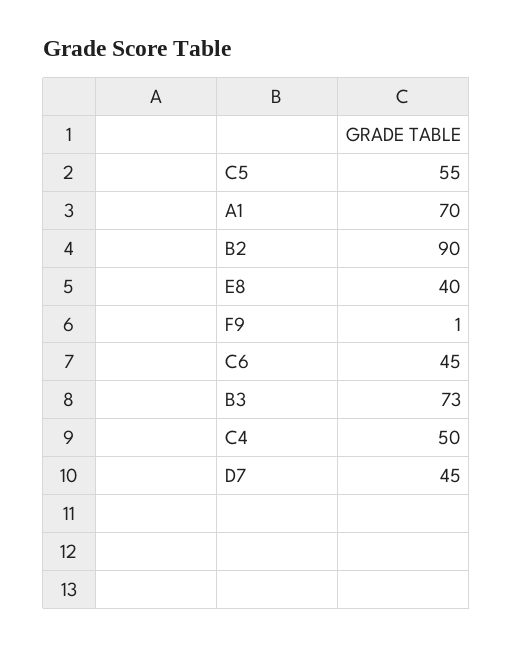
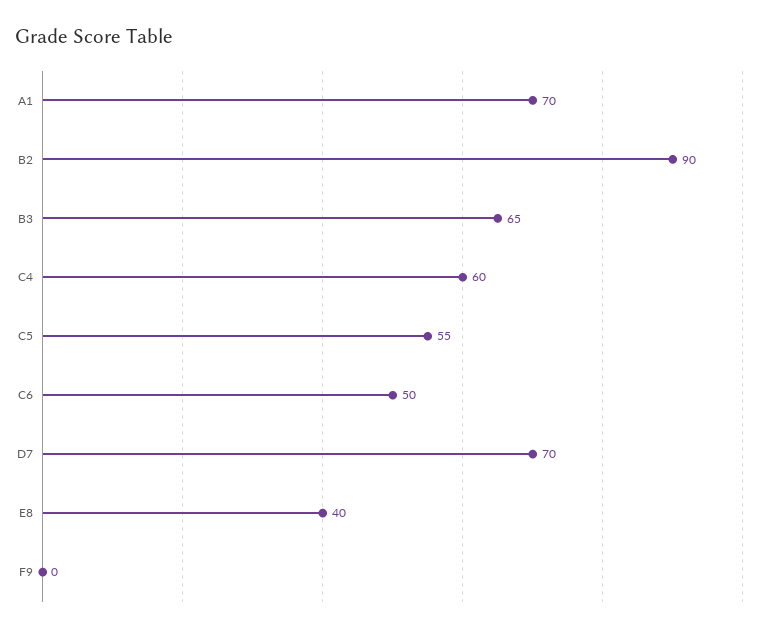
F9: 1 -> 0
C6: 45 -> 50
B3: 73 -> 65
C4: 50 -> 60
D7: 45 -> 70

